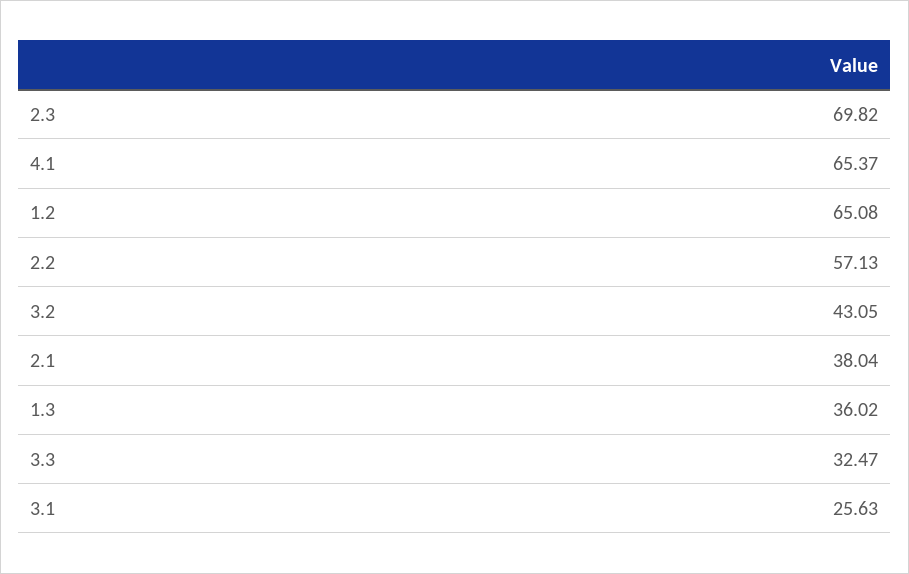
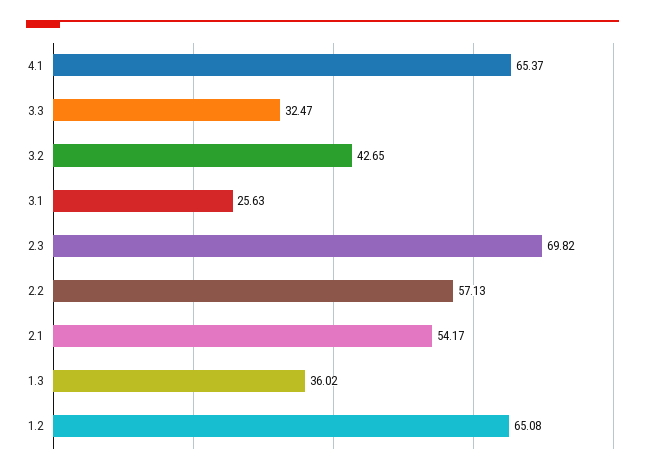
3.2: 43.05 -> 42.65
2.1: 38.04 -> 54.17

